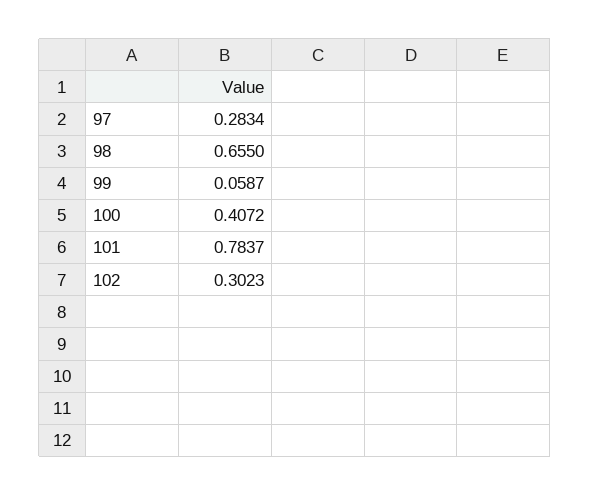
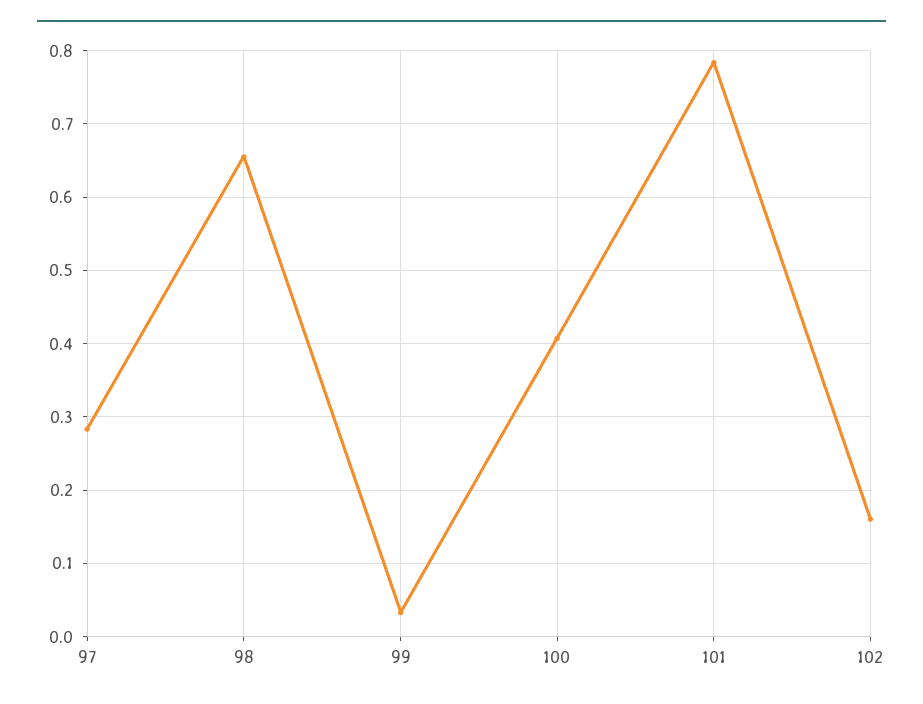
99: 0.0587 -> 0.03
102: 0.3023 -> 0.16

